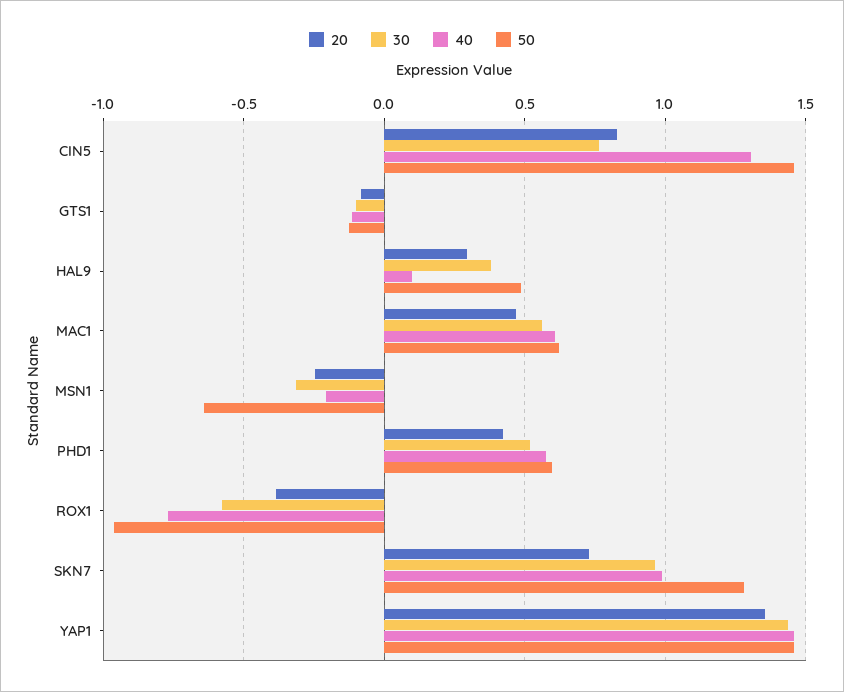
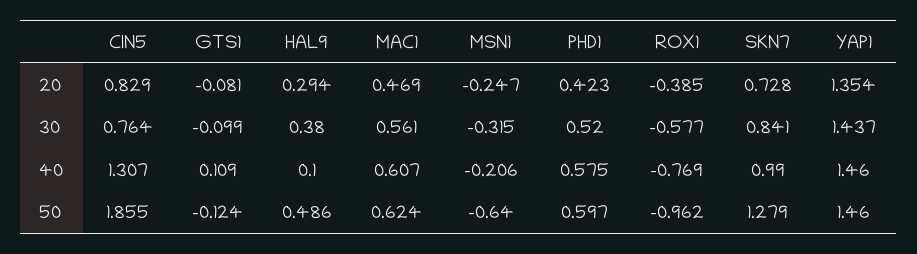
50, CIN5: 1.45 -> 1.855
40, GTS1: -0.1 -> 0.109
30, SKN7: 0.95 -> 0.841

